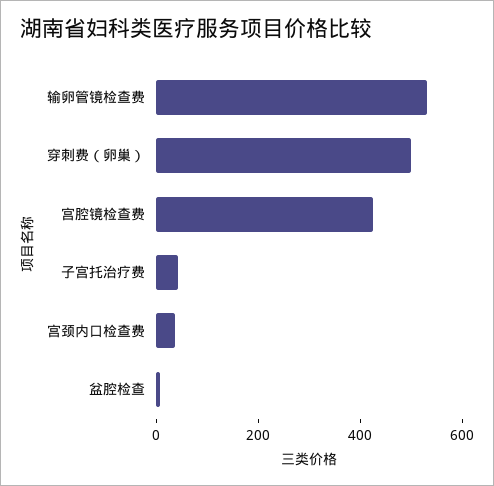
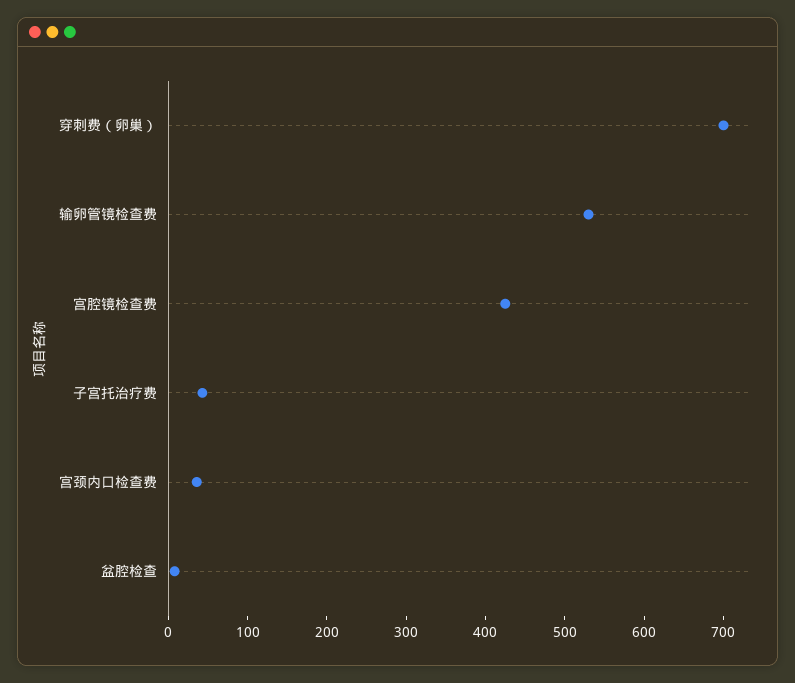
穿刺费（卵巢）: 500 -> 700

